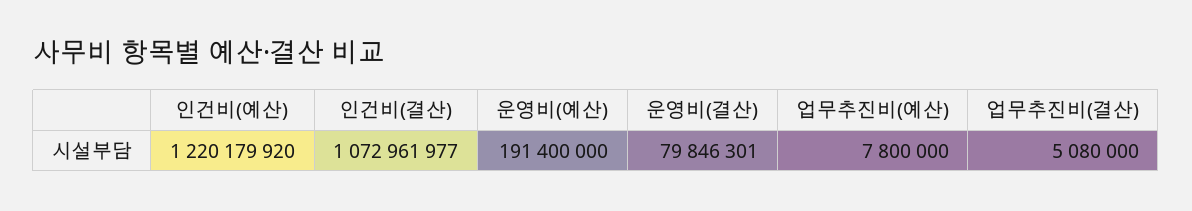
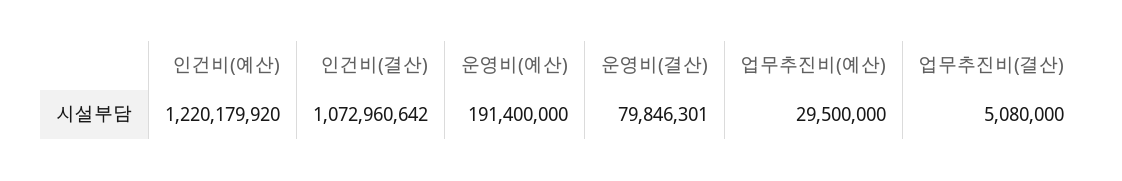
인건비(결산): 1072961977 -> 1072960642
업무추진비(예산): 7800000 -> 29500000

